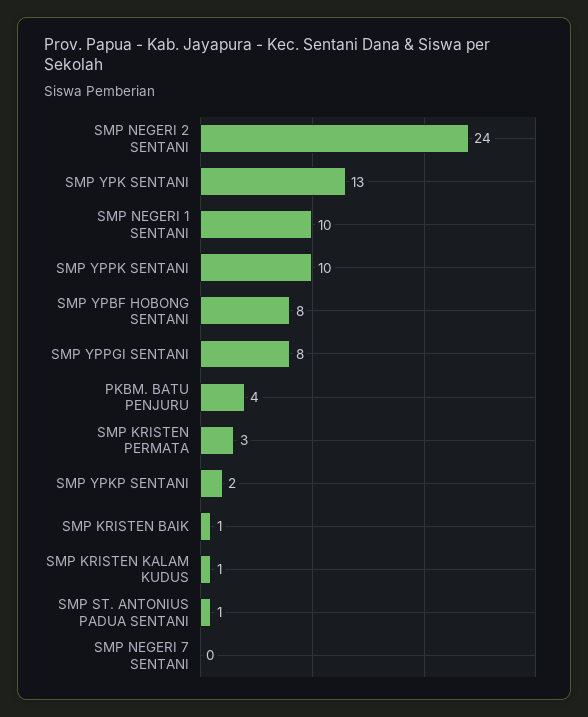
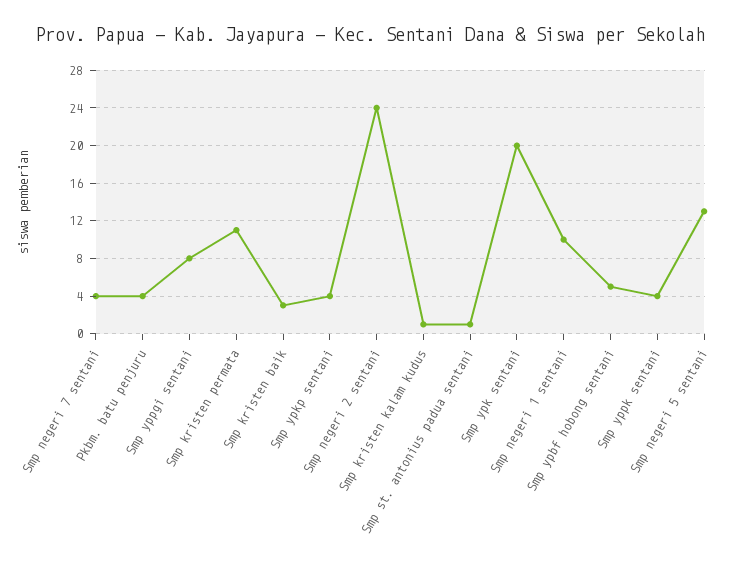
SMP YPK SENTANI: 13 -> 20
SMP YPPK SENTANI: 10 -> 4
SMP YPBF HOBONG SENTANI: 8 -> 5
SMP KRISTEN PERMATA: 3 -> 11
SMP YPKP SENTANI: 2 -> 4
SMP KRISTEN BAIK: 1 -> 3
SMP NEGERI 7 SENTANI: 0 -> 4
Smp negeri 5 sentani: none -> 13

